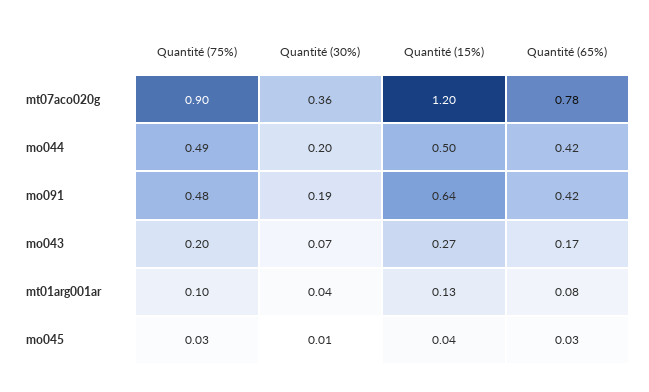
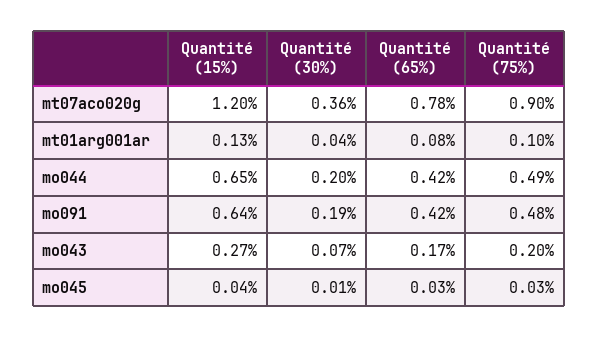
Quantité (15%), mo044: 0.5 -> 0.65

